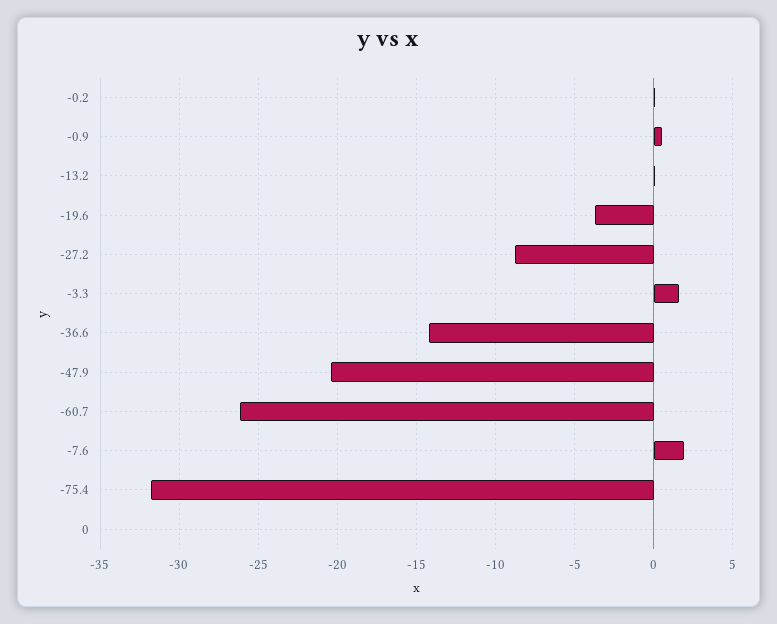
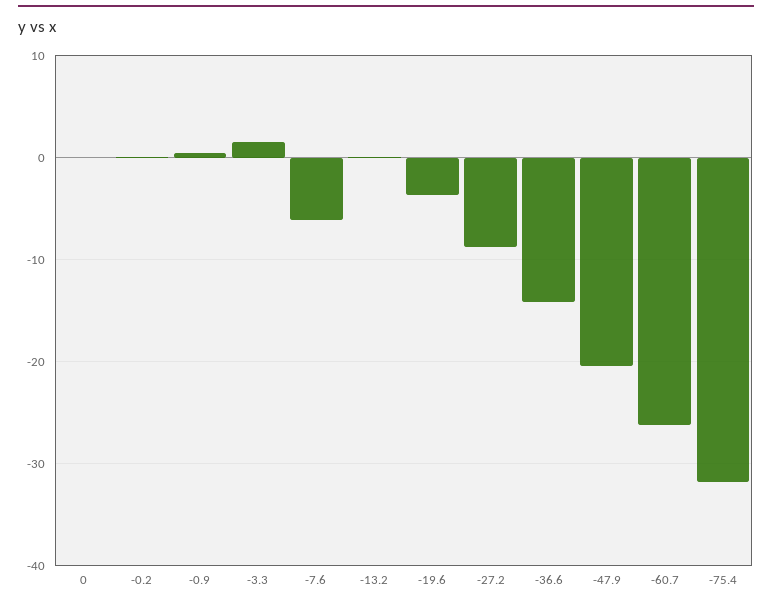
-7.6: 2 -> -6

